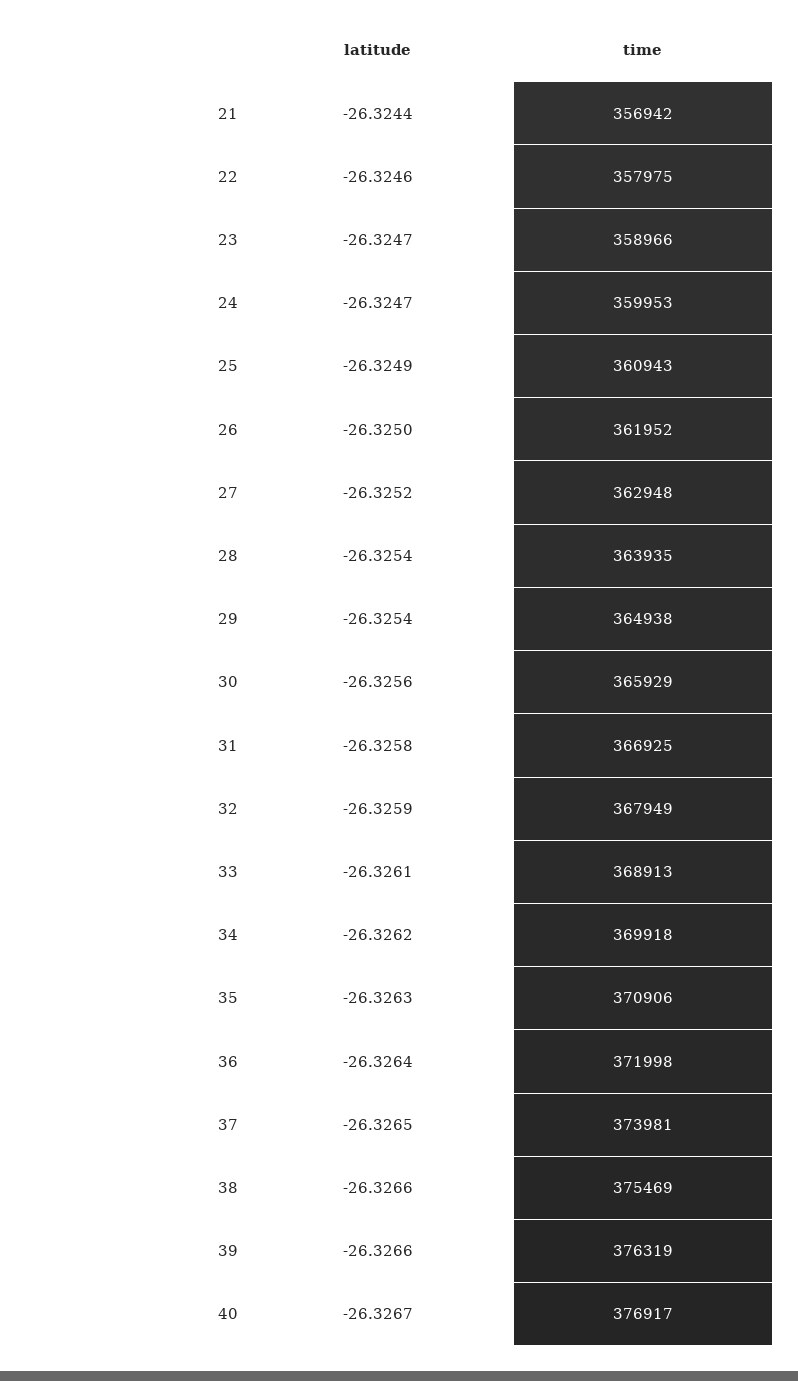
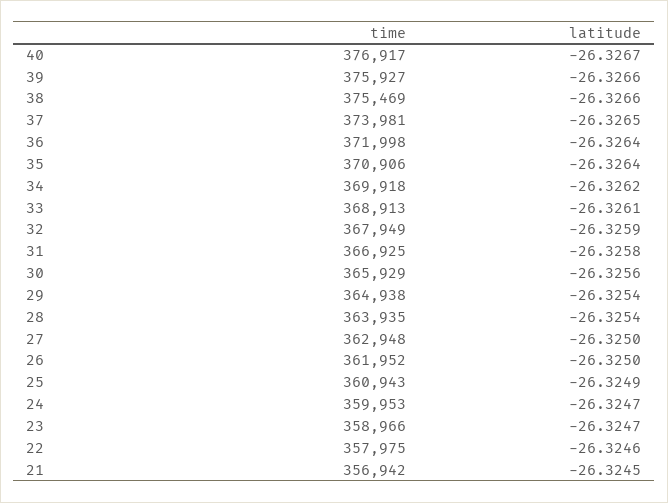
latitude, 21: -26.3244 -> -26.3245
latitude, 27: -26.3252 -> -26.325
latitude, 35: -26.3263 -> -26.3264
time, 39: 376319 -> 375927

